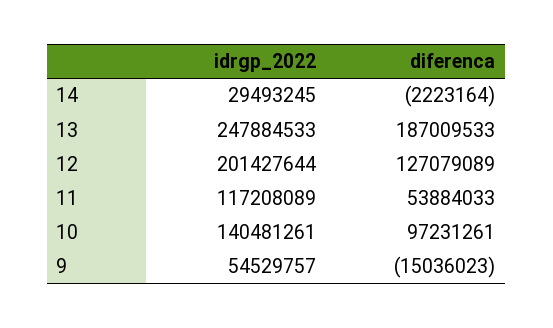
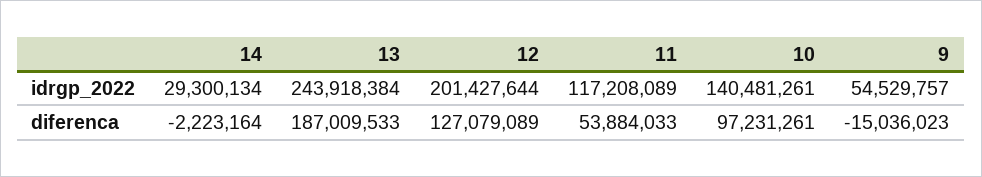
idrgp_2022, 14: 29493245 -> 29300134
idrgp_2022, 13: 247884533 -> 243918384

